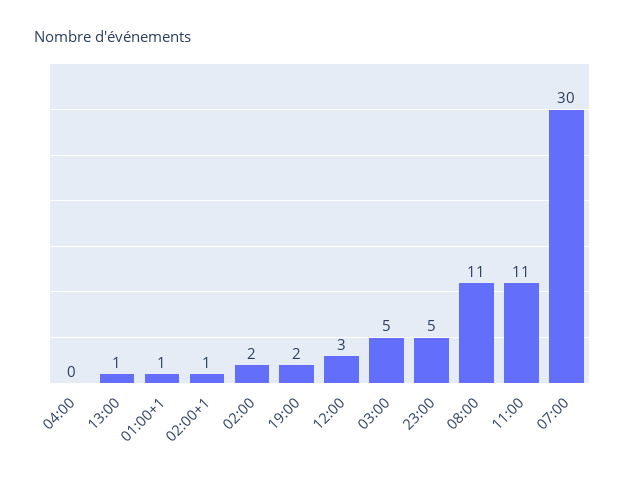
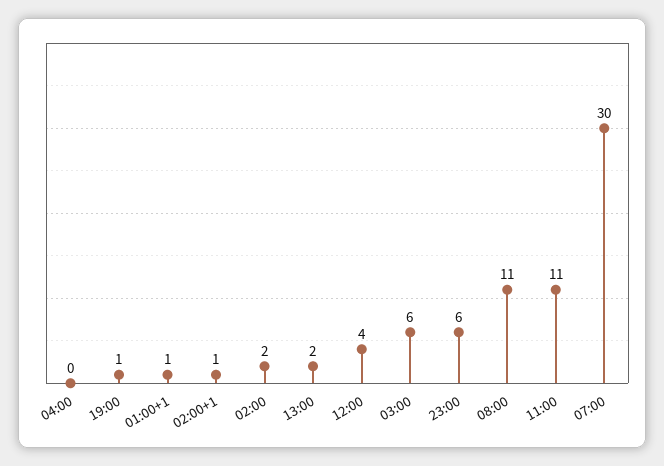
13:00: 1 -> 2
19:00: 2 -> 1
12:00: 3 -> 4
03:00: 5 -> 6
23:00: 5 -> 6

